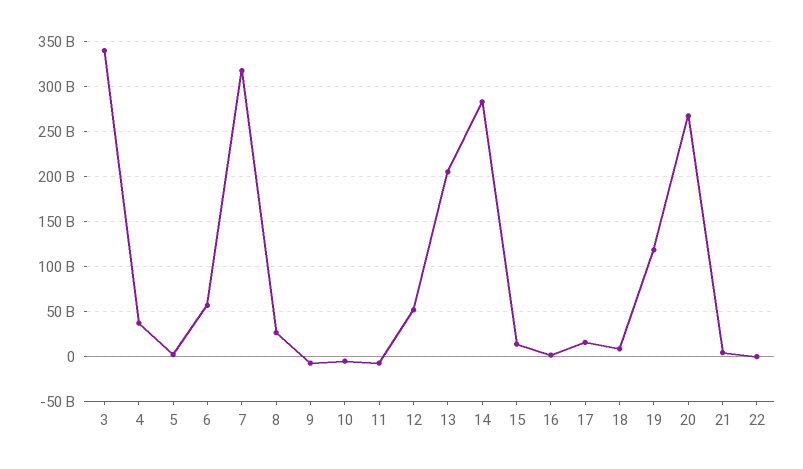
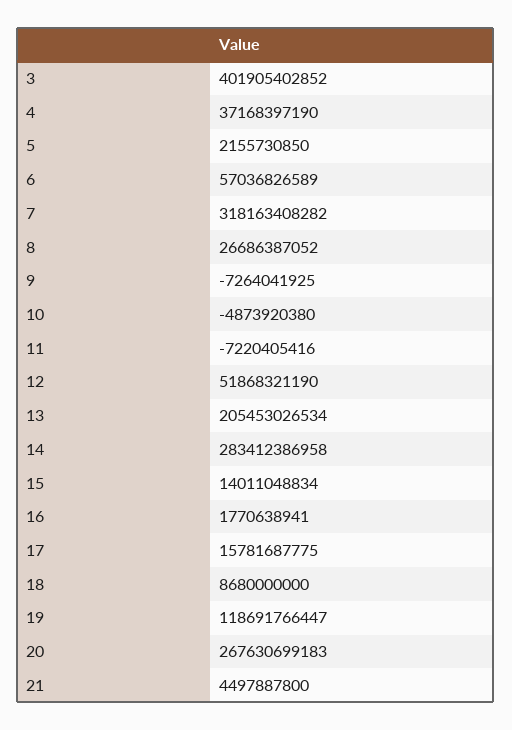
3: 340000000000 -> 401905402852
22: 0 -> none

